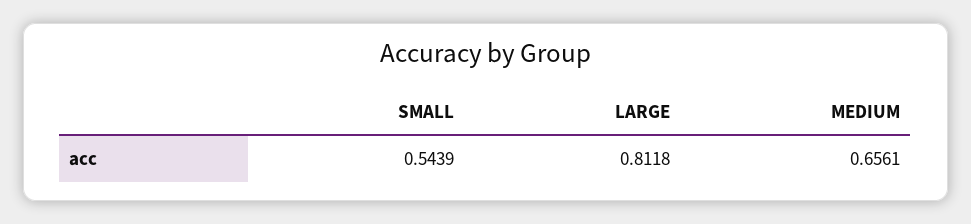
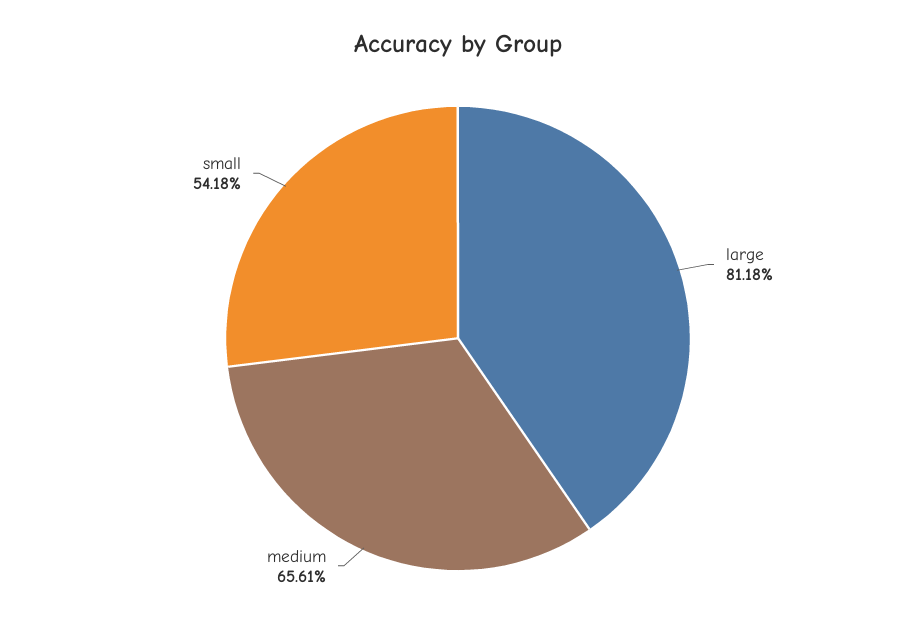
SMALL: 0.5439 -> 0.5418

